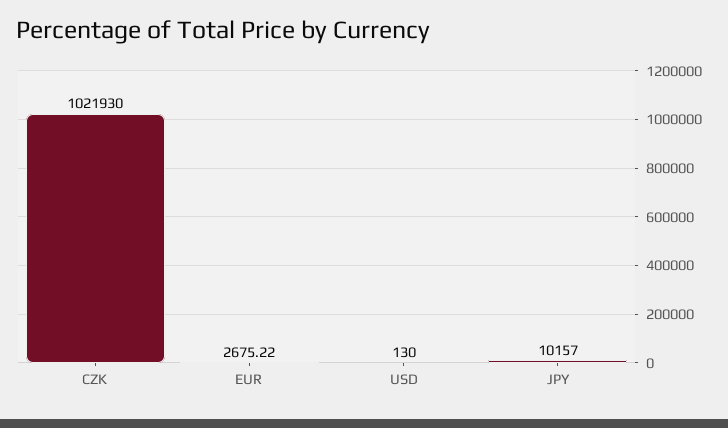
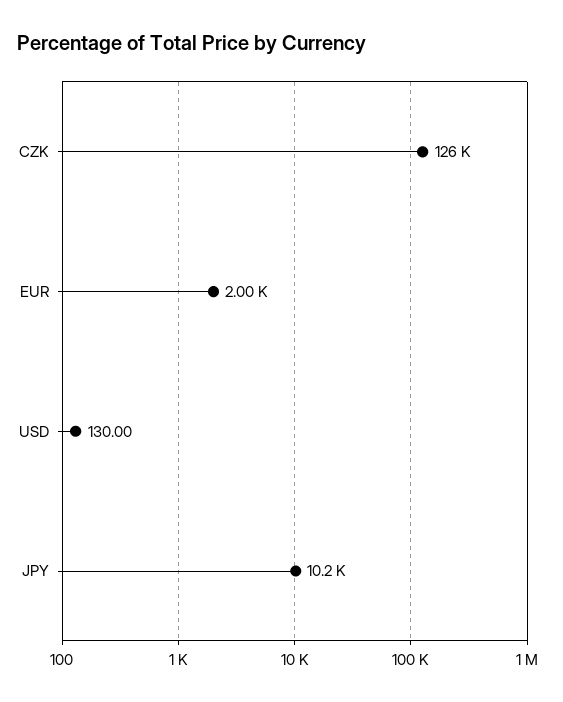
CZK: 1021930 -> 126000
EUR: 2675.22 -> 2000

